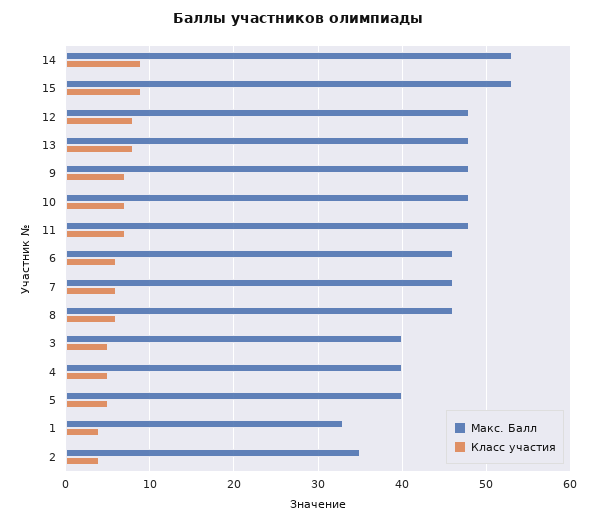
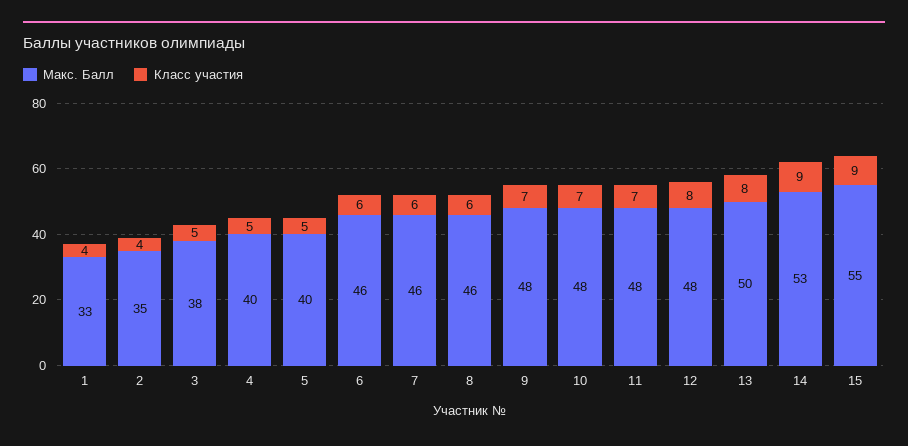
Макс. Балл, 15: 53 -> 55
Макс. Балл, 13: 48 -> 50
Макс. Балл, 3: 40 -> 38

